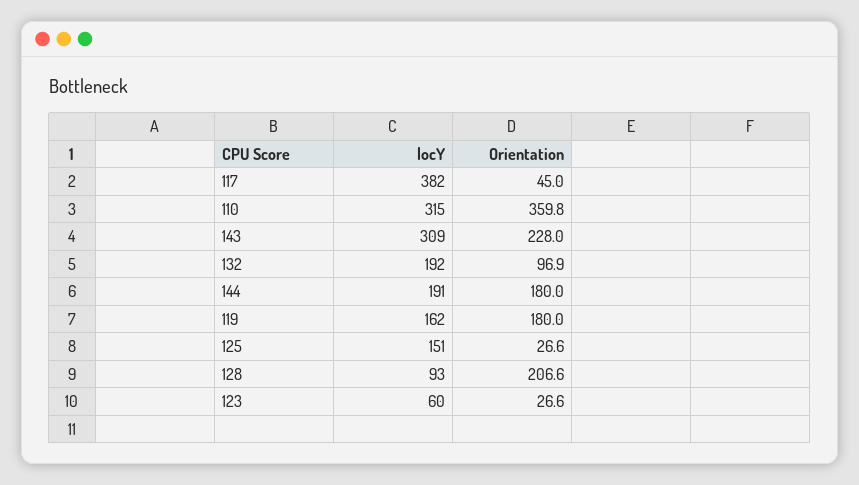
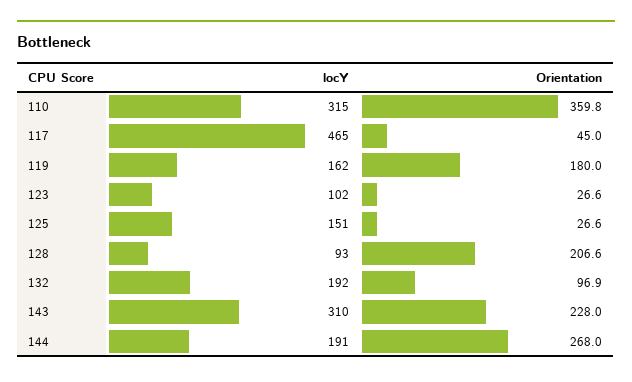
locY, 117: 382 -> 465
locY, 143: 309 -> 310
Orientation, 144: 180 -> 268
locY, 123: 60 -> 102

